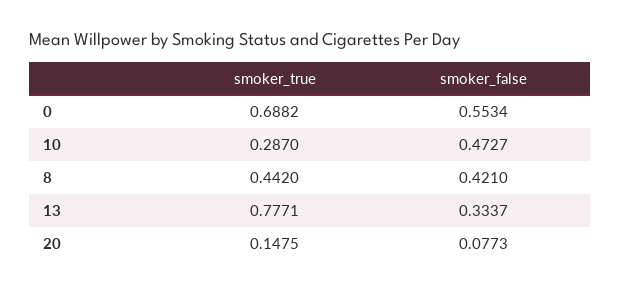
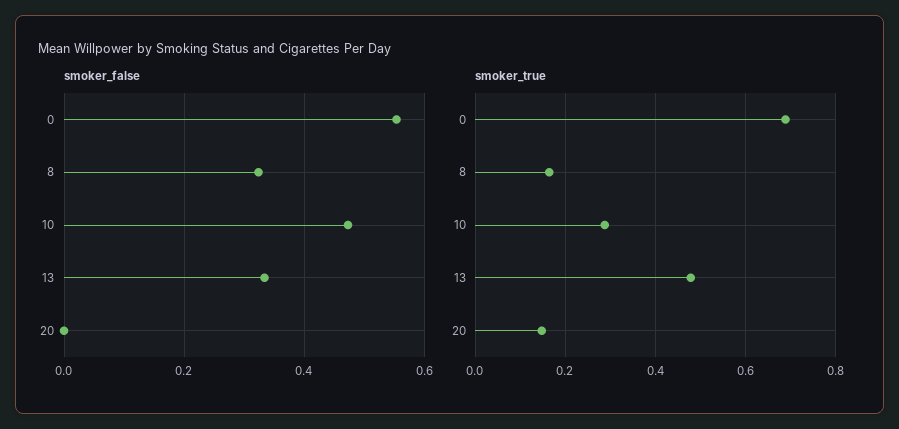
smoker_true, 8: 0.442 -> 0.16
smoker_false, 8: 0.421 -> 0.32
smoker_true, 13: 0.7771 -> 0.48
smoker_false, 20: 0.0773 -> 0

